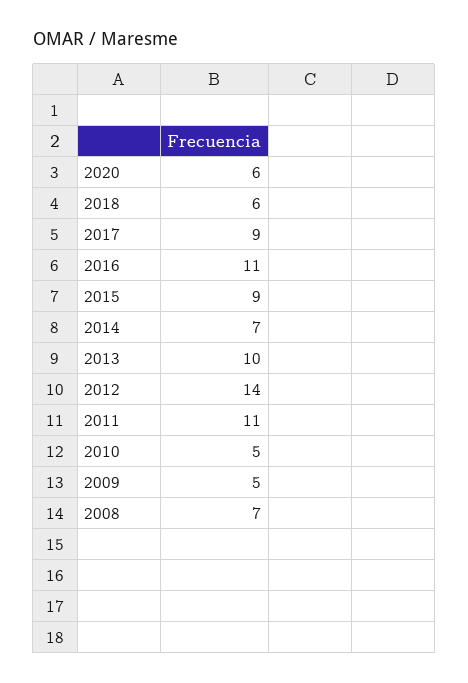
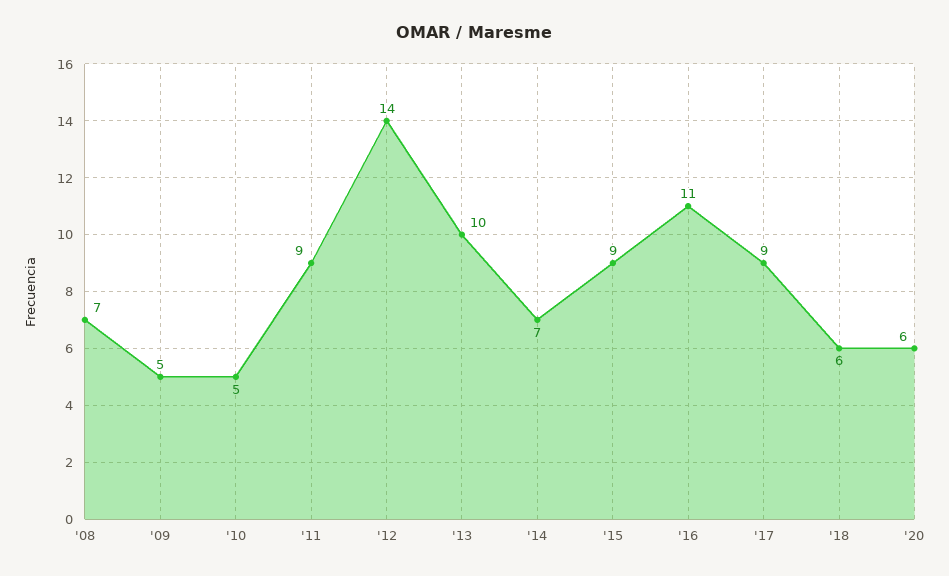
2011: 11 -> 9

